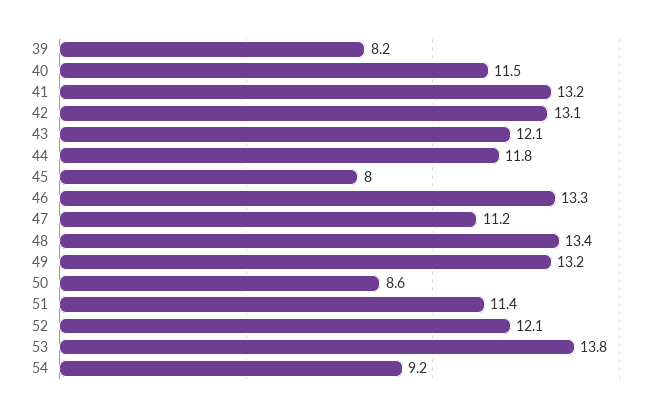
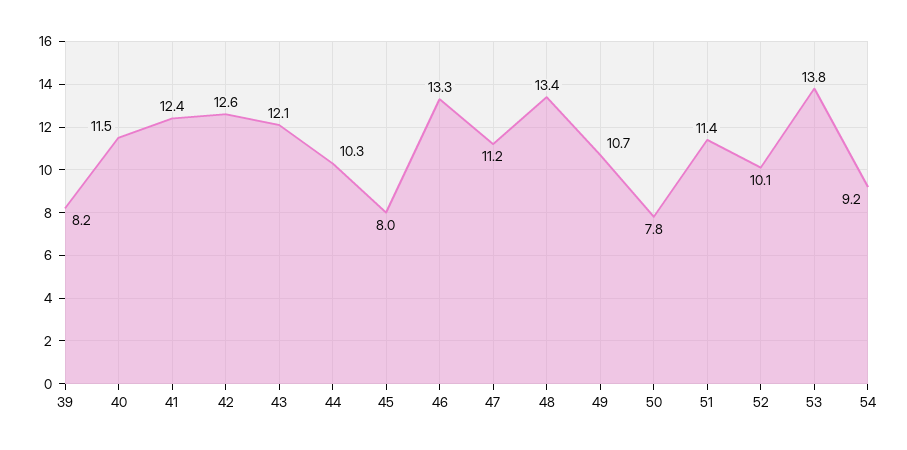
41: 13.2 -> 12.4
42: 13.1 -> 12.6
44: 11.8 -> 10.3
49: 13.2 -> 10.7
50: 8.6 -> 7.8
52: 12.1 -> 10.1

